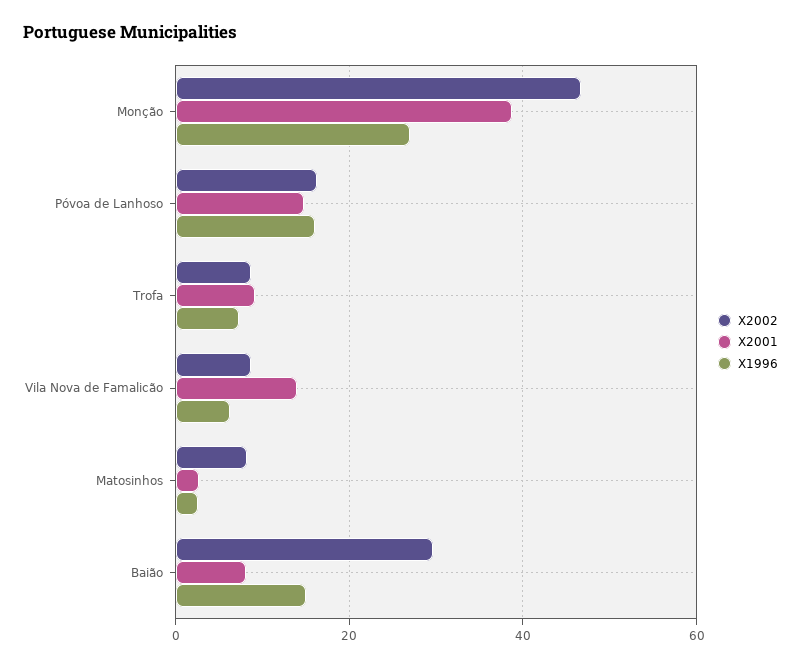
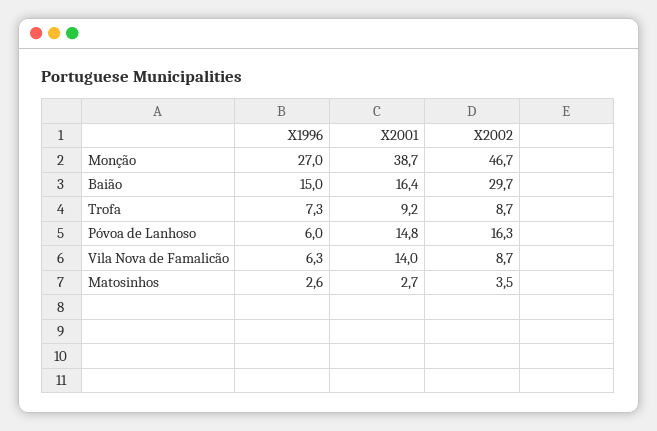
X1996, Póvoa de Lanhoso: 16 -> 6
X2002, Matosinhos: 8 -> 3.5
X2001, Baião: 8 -> 16.4

